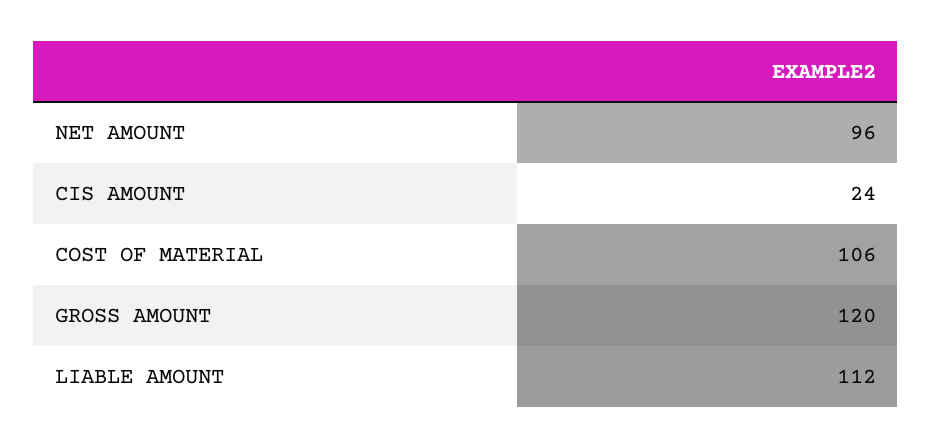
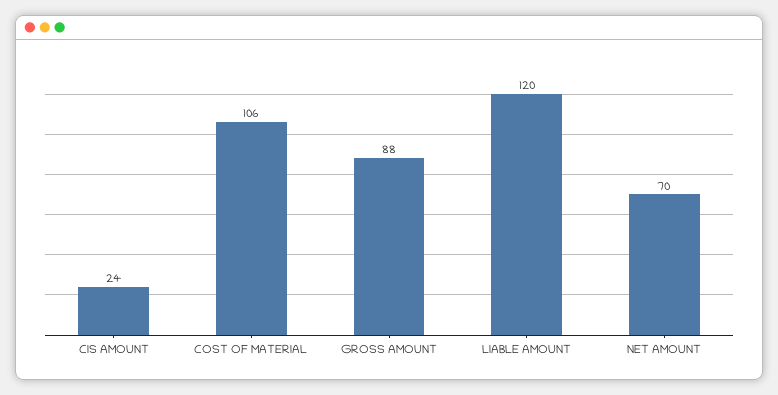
NET AMOUNT: 96 -> 70
GROSS AMOUNT: 120 -> 88
LIABLE AMOUNT: 112 -> 120

